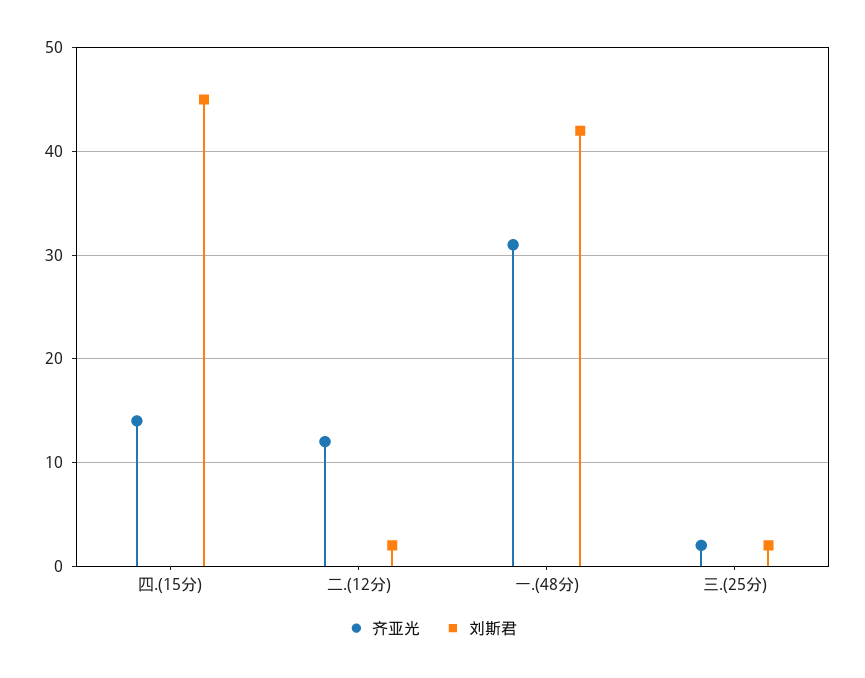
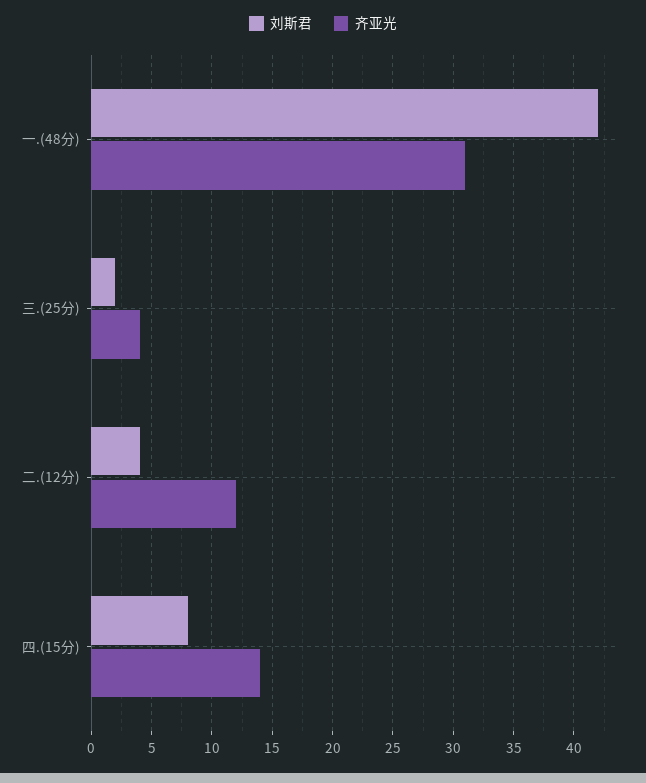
刘斯君, 四.(15分): 45 -> 8
刘斯君, 二.(12分): 2 -> 4
齐亚光, 三.(25分): 2 -> 4

